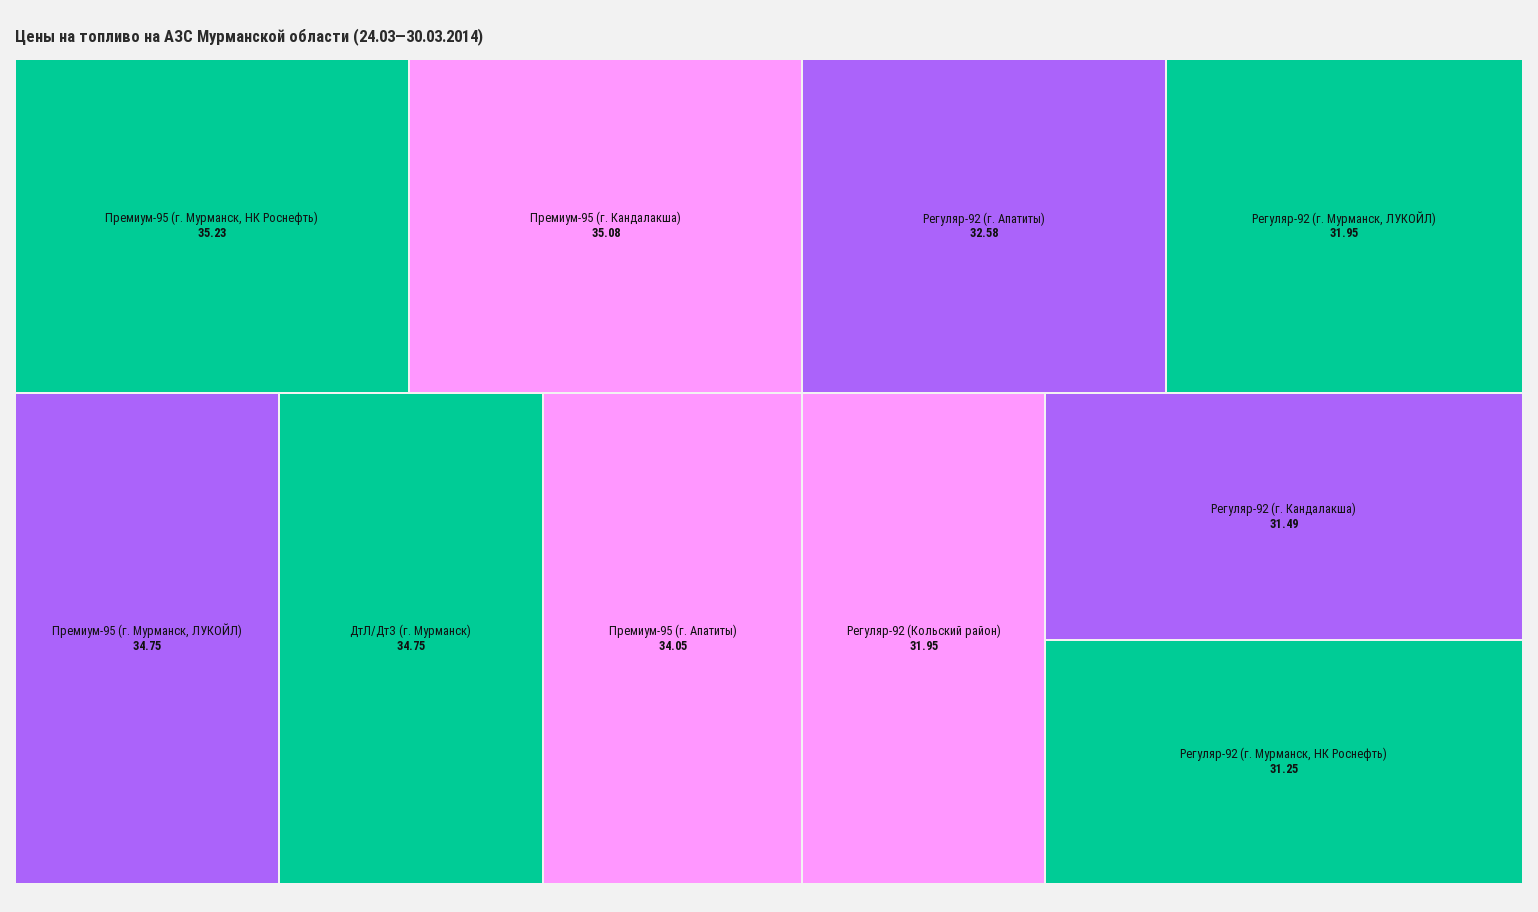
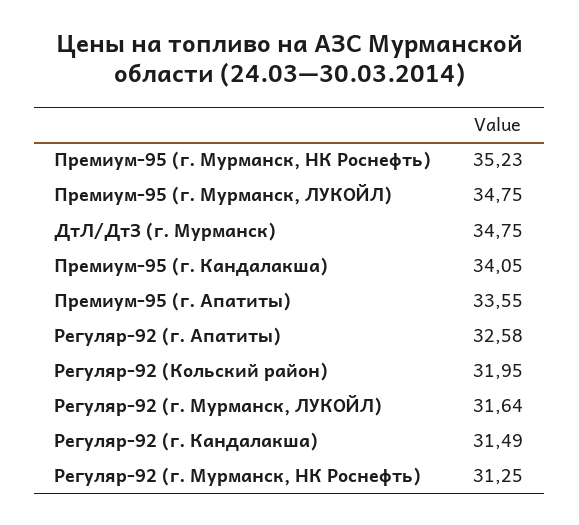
Премиум-95 (г. Кандалакша): 35.08 -> 34.05
Премиум-95 (г. Апатиты): 34.05 -> 33.55
Регуляр-92 (г. Мурманск, ЛУКОЙЛ): 31.95 -> 31.64

